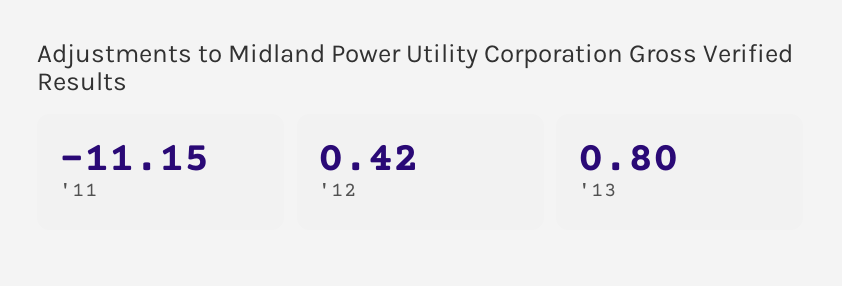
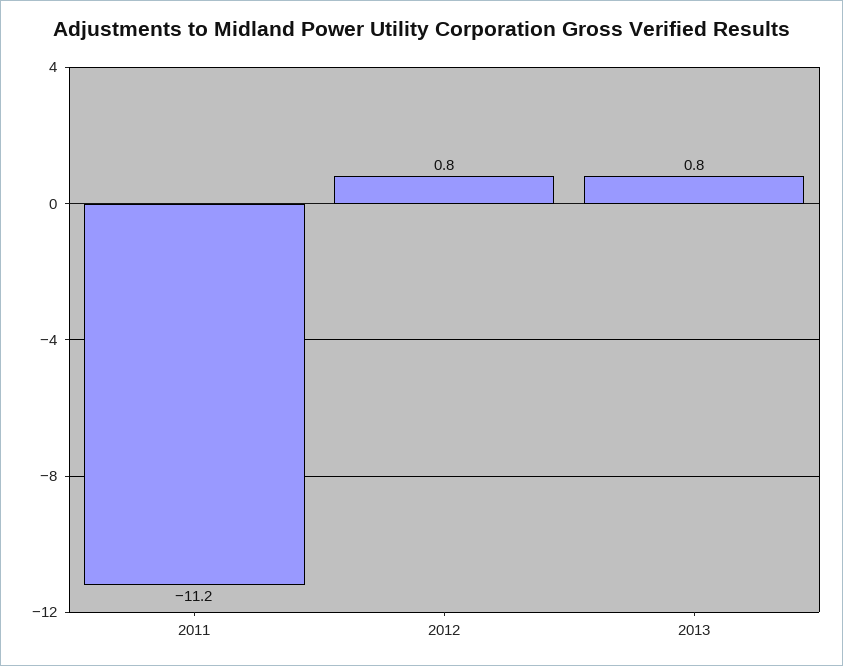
'12: 0.42 -> 0.8

